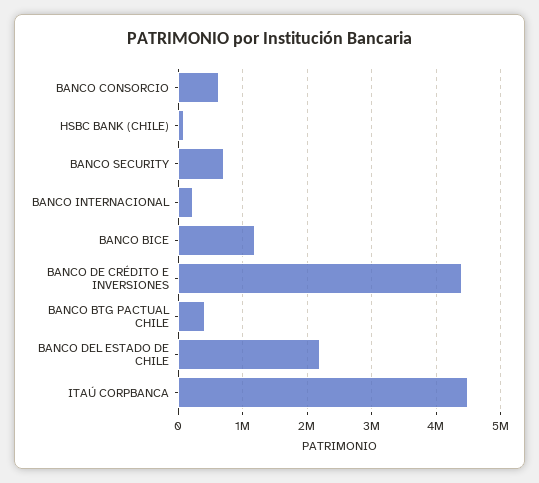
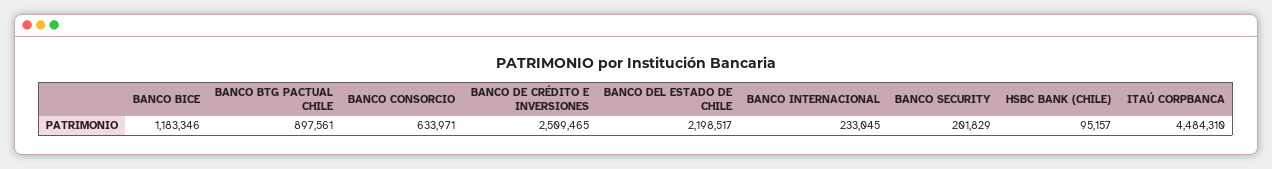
BANCO SECURITY: 700000 -> 201829
BANCO DE CRÉDITO E INVERSIONES: 4400000 -> 2509465
BANCO BTG PACTUAL CHILE: 400000 -> 897561

